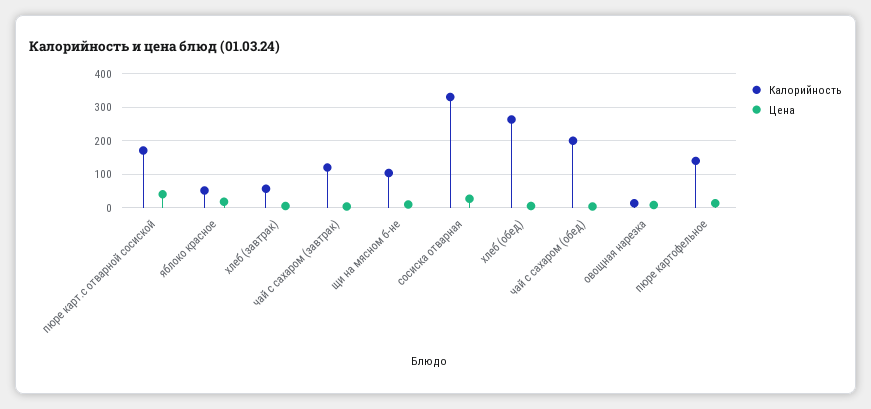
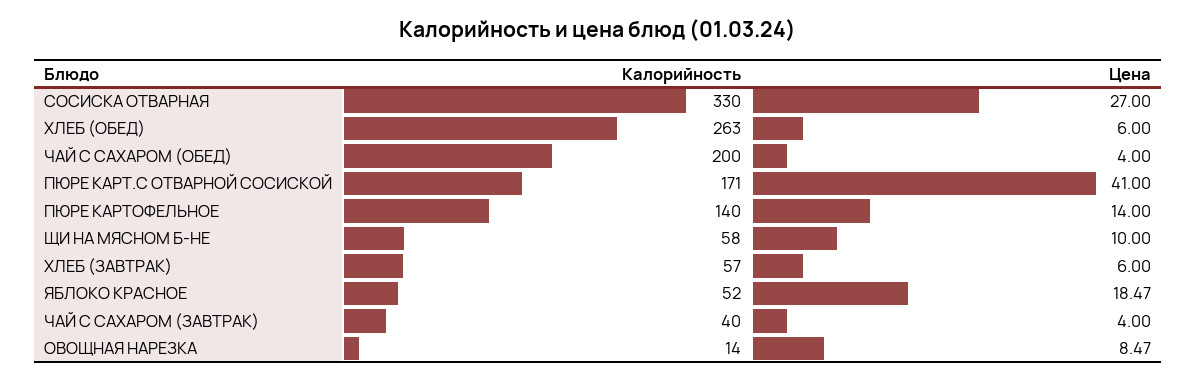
Калорийность, чай с сахаром (завтрак): 120 -> 40
Калорийность, щи на мясном б-не: 100 -> 58

